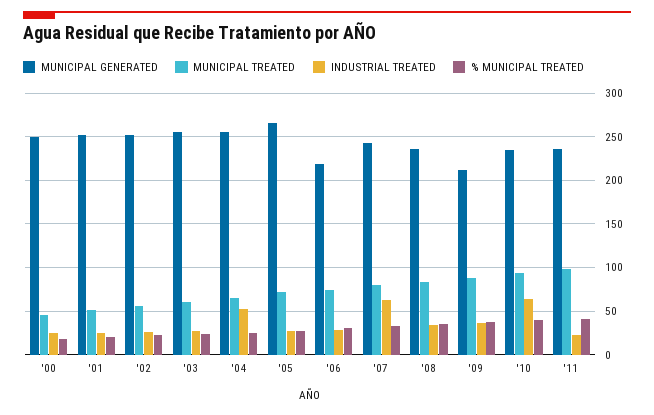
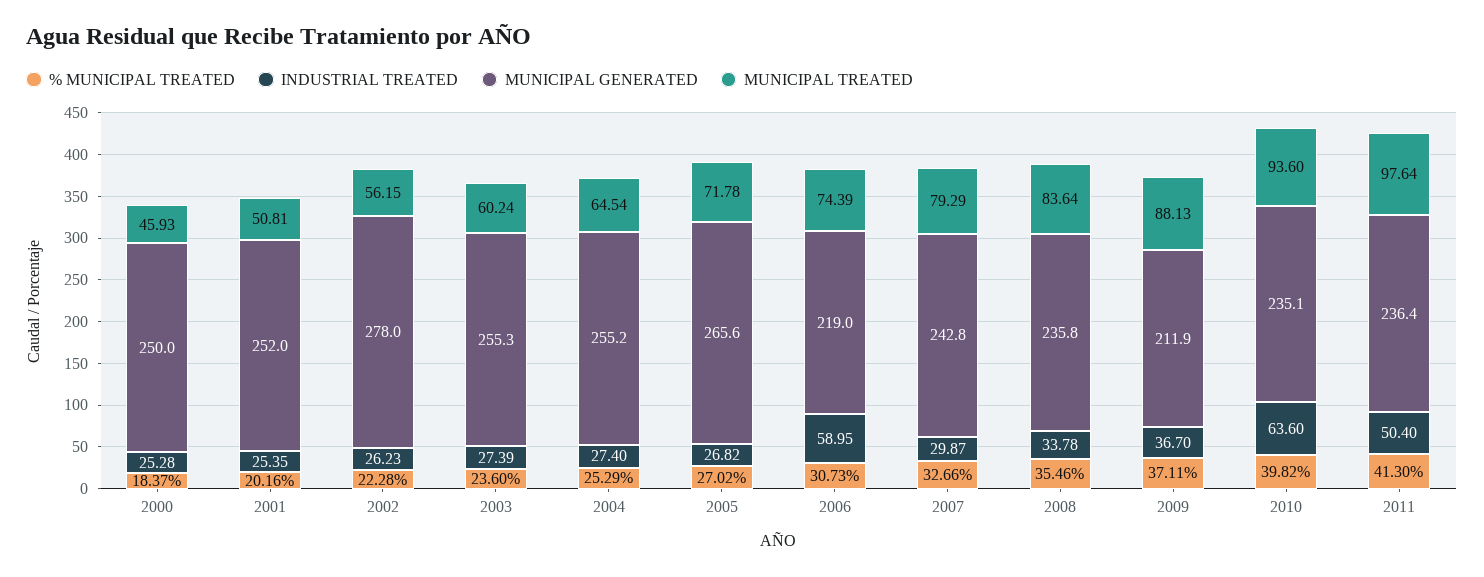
MUNICIPAL GENERATED, '02: 250 -> 278
INDUSTRIAL TREATED, '04: 50 -> 27.4
INDUSTRIAL TREATED, '06: 30 -> 58.95
INDUSTRIAL TREATED, '07: 60 -> 29.87
INDUSTRIAL TREATED, '11: 20 -> 50.4

